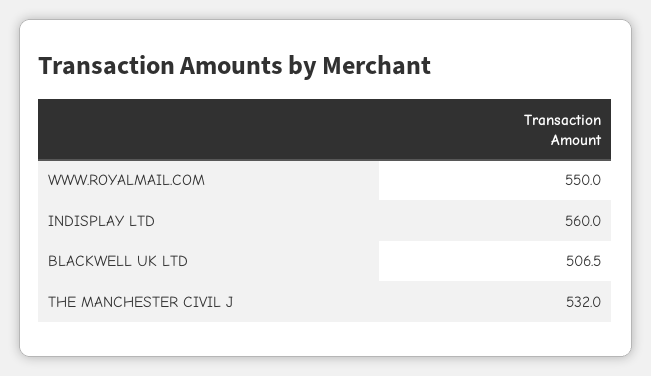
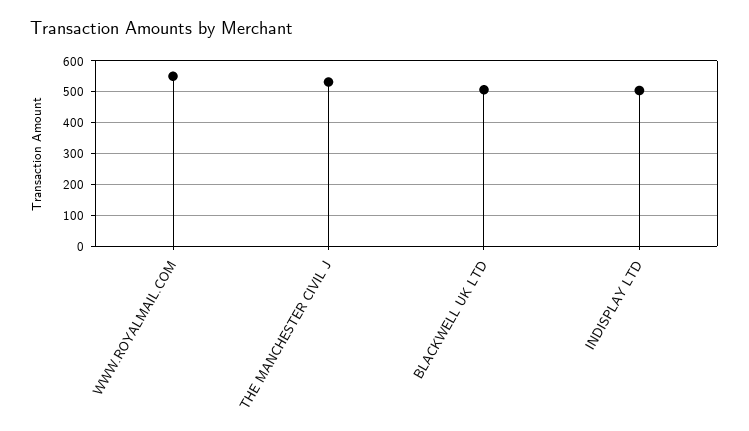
INDISPLAY LTD: 560 -> 500

